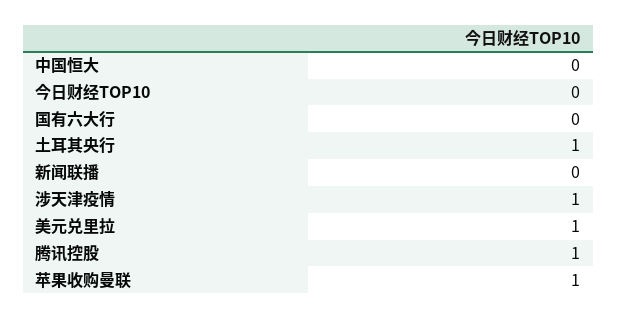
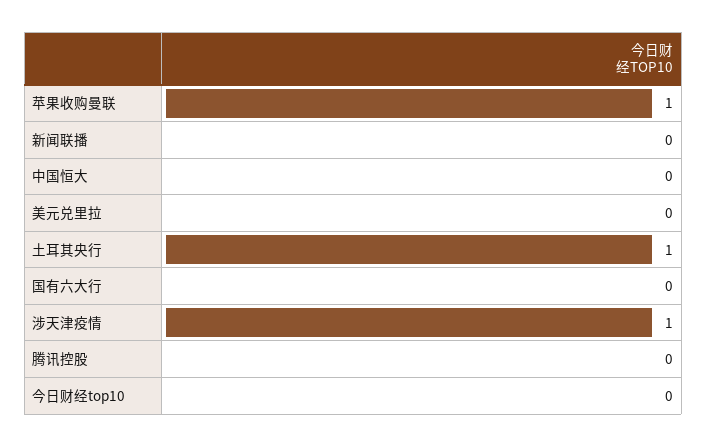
美元兑里拉: 1 -> 0
腾讯控股: 1 -> 0

